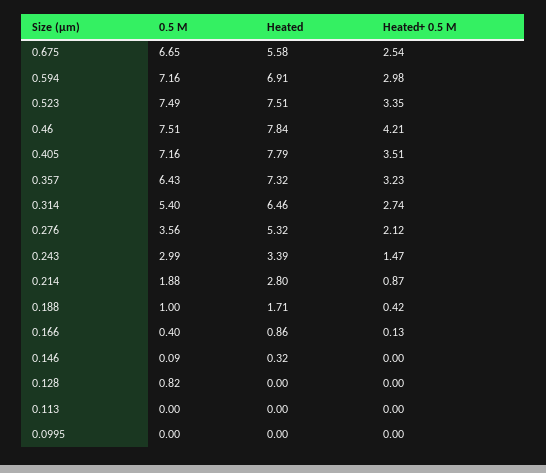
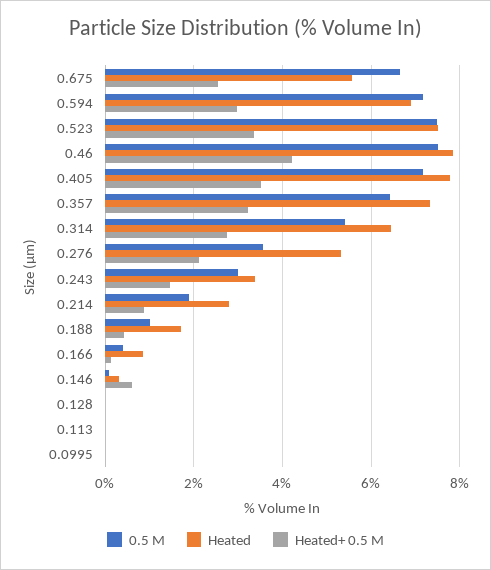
Heated+ 0.5 M, 0.146: 0 -> 0.6
0.5 M, 0.128: 0.82 -> 0

